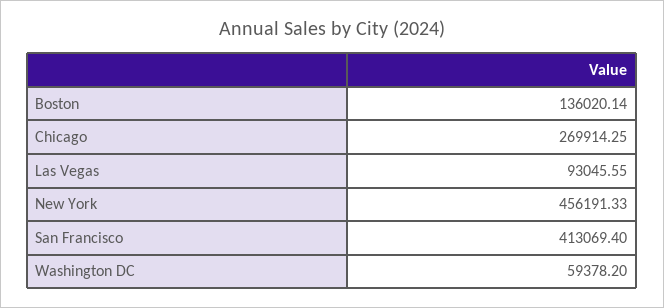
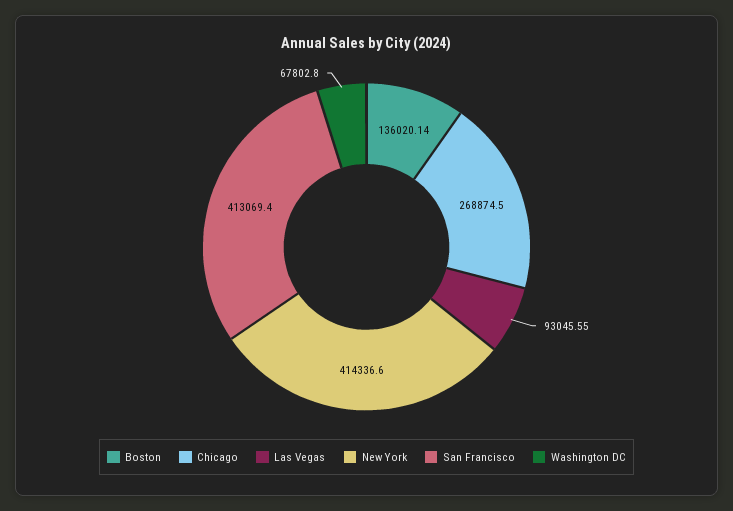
Chicago: 269914.25 -> 268874.5
New York: 456191.33 -> 414336.6
Washington DC: 59378.2 -> 67802.8

